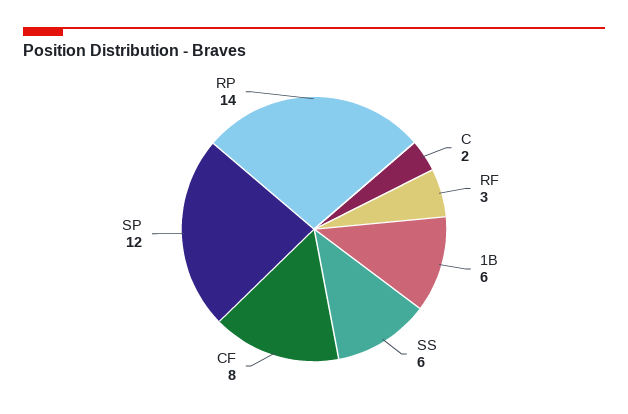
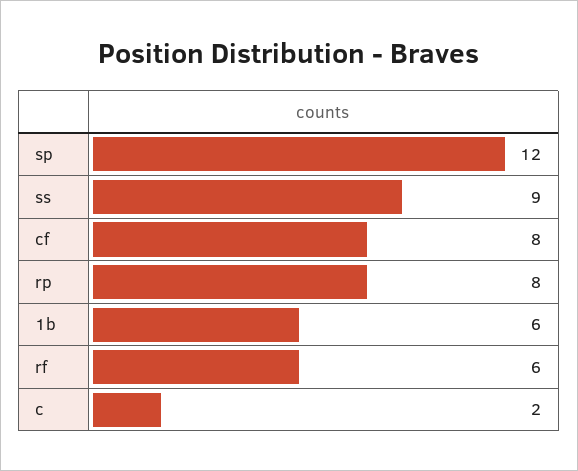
RF: 3 -> 6
SS: 6 -> 9
RP: 14 -> 8

